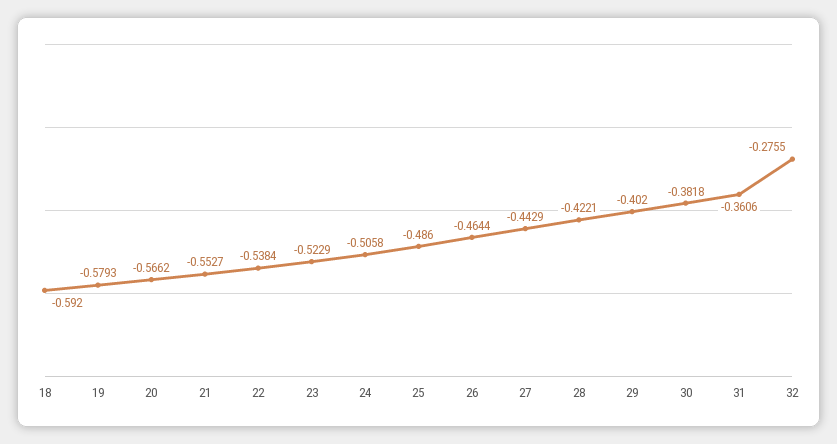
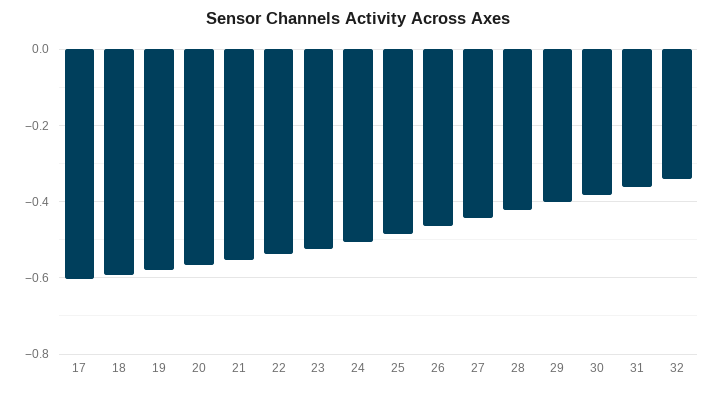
32: -0.2755 -> -0.34
17: none -> -0.6

